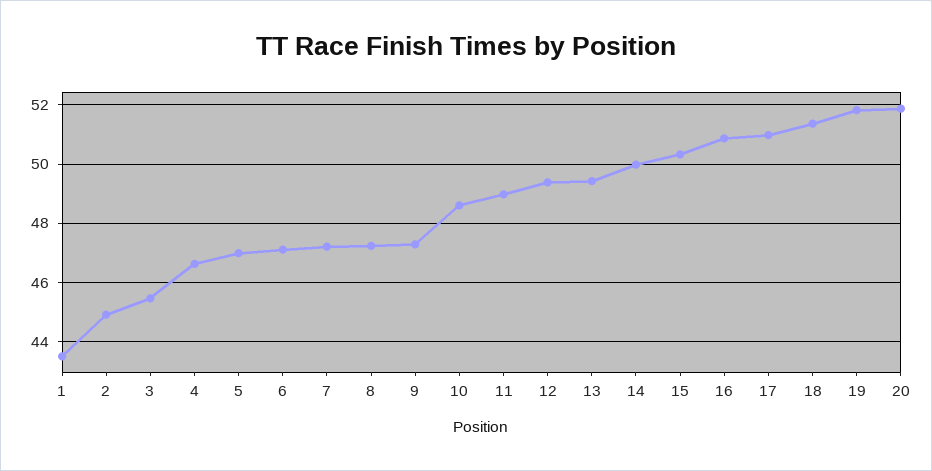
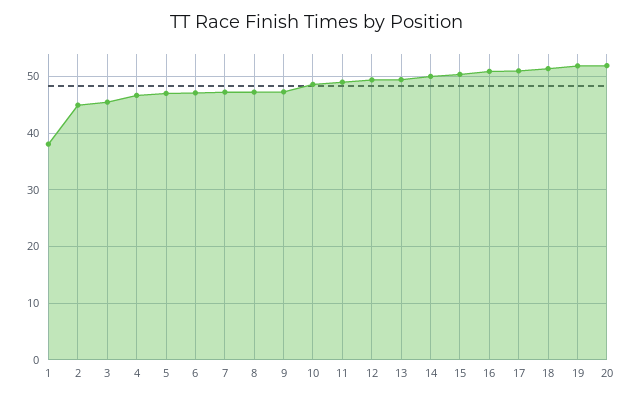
1: 43.5 -> 38

